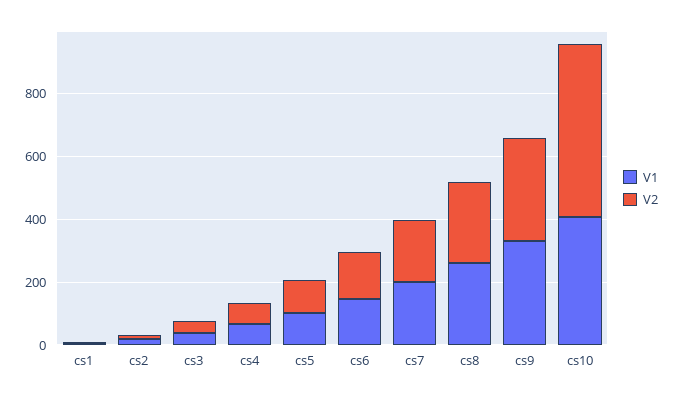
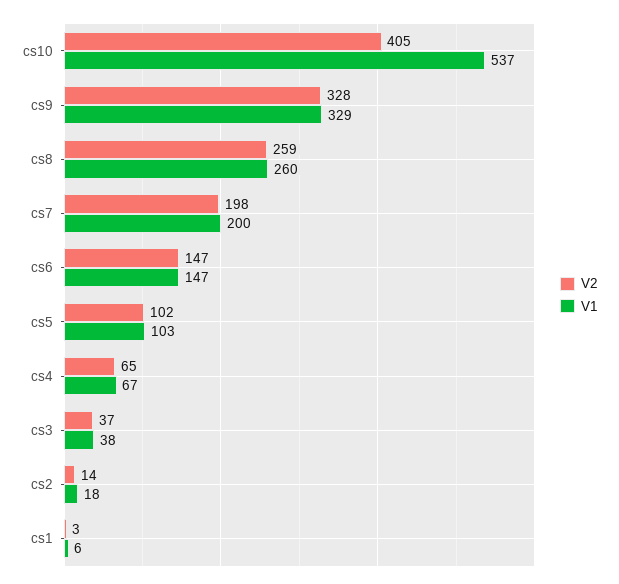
V1, cs10: 400 -> 537
V2, cs10: 550 -> 405

